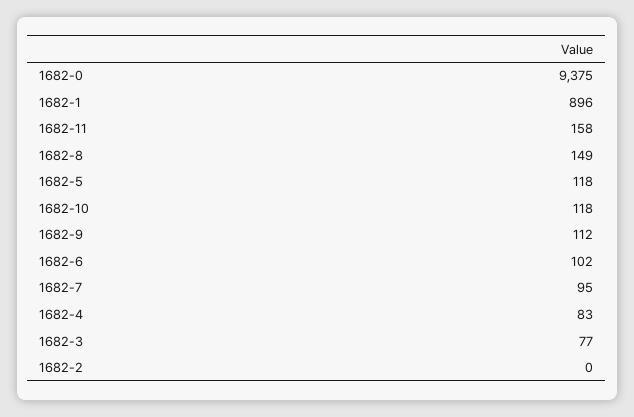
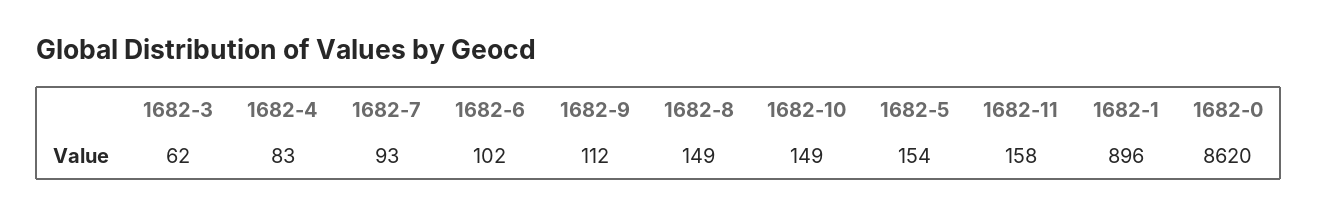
1682-0: 9375 -> 8620
1682-5: 118 -> 154
1682-10: 118 -> 149
1682-7: 95 -> 93
1682-3: 77 -> 62
1682-2: 0 -> none

